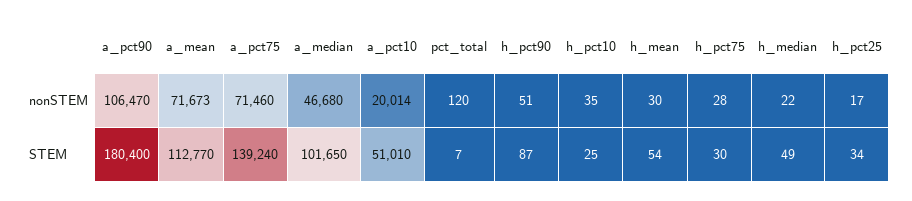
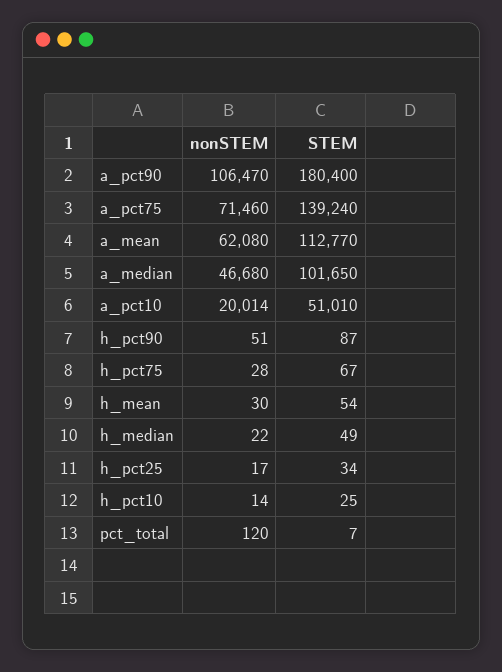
a_mean, nonSTEM: 71673 -> 62080
h_pct10, nonSTEM: 35 -> 14
h_pct75, STEM: 30 -> 67

